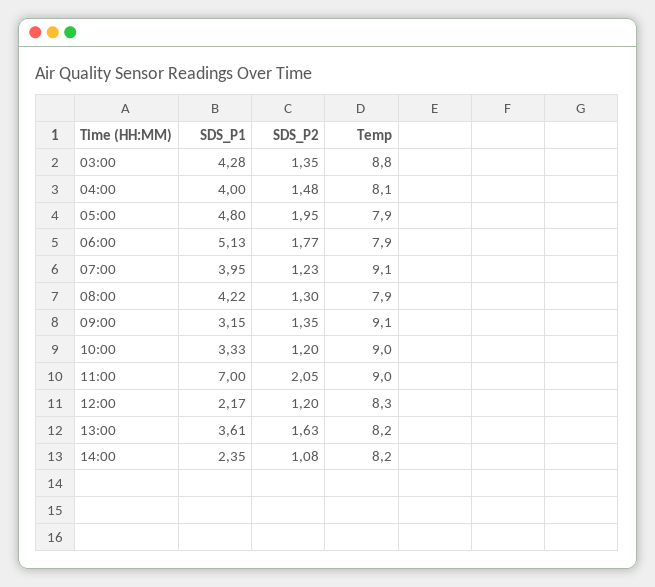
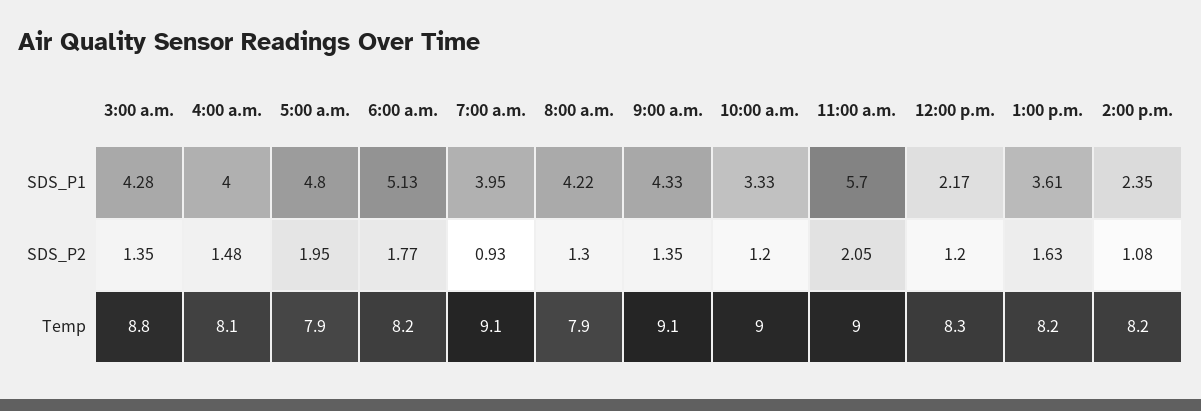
Temp, 06:00: 7.9 -> 8.2
SDS_P2, 07:00: 1.23 -> 0.93
SDS_P1, 09:00: 3.15 -> 4.33
SDS_P1, 11:00: 7 -> 5.7

